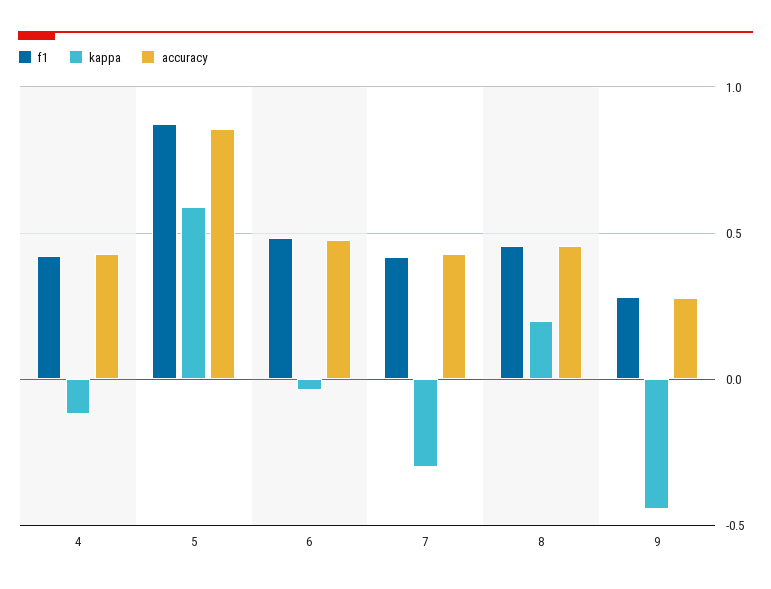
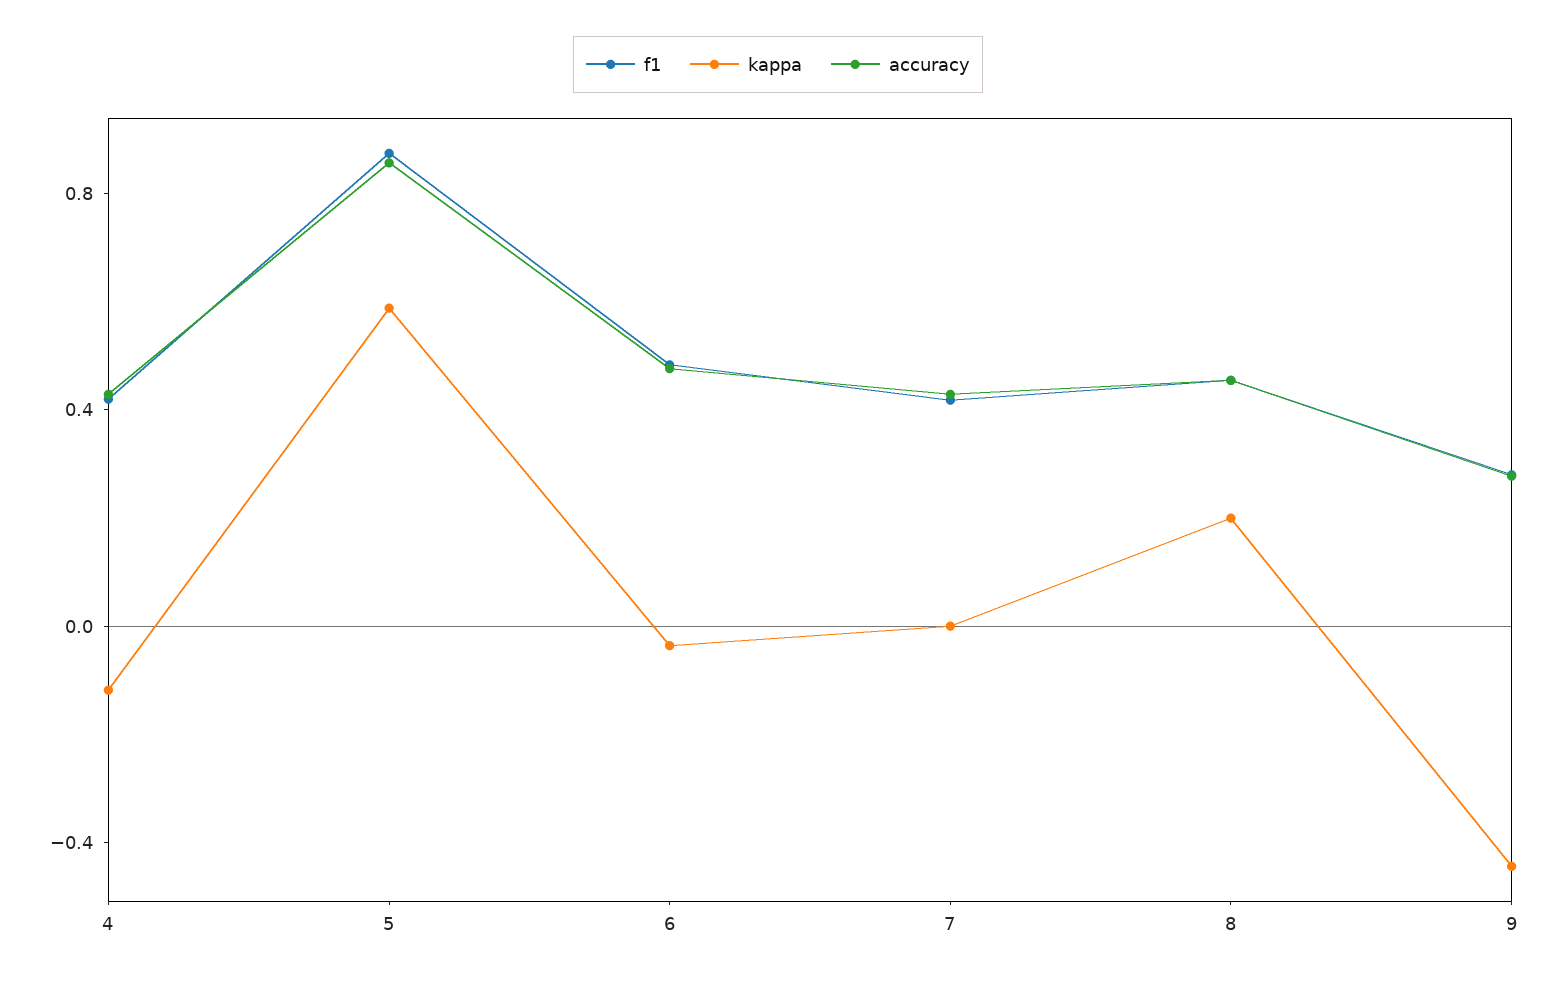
kappa, 7: -0.3 -> 0

